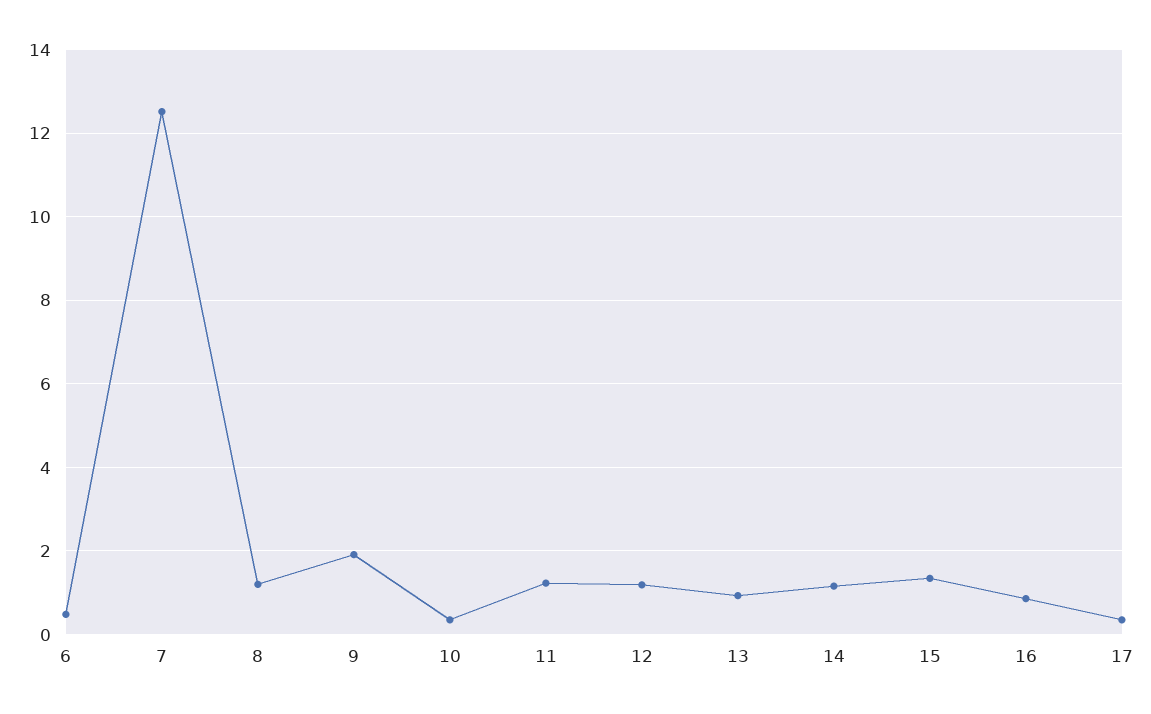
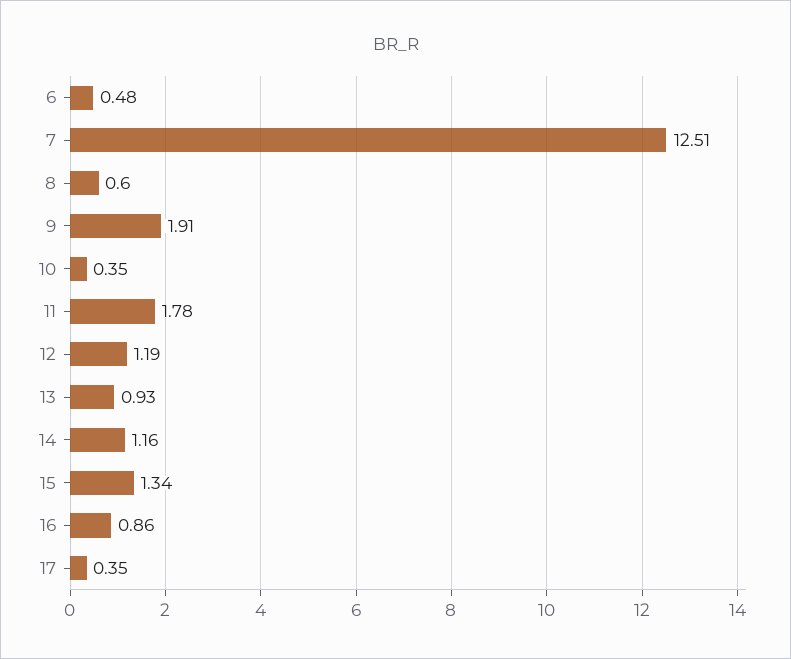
8: 1.2 -> 0.6
11: 1.2 -> 1.78

